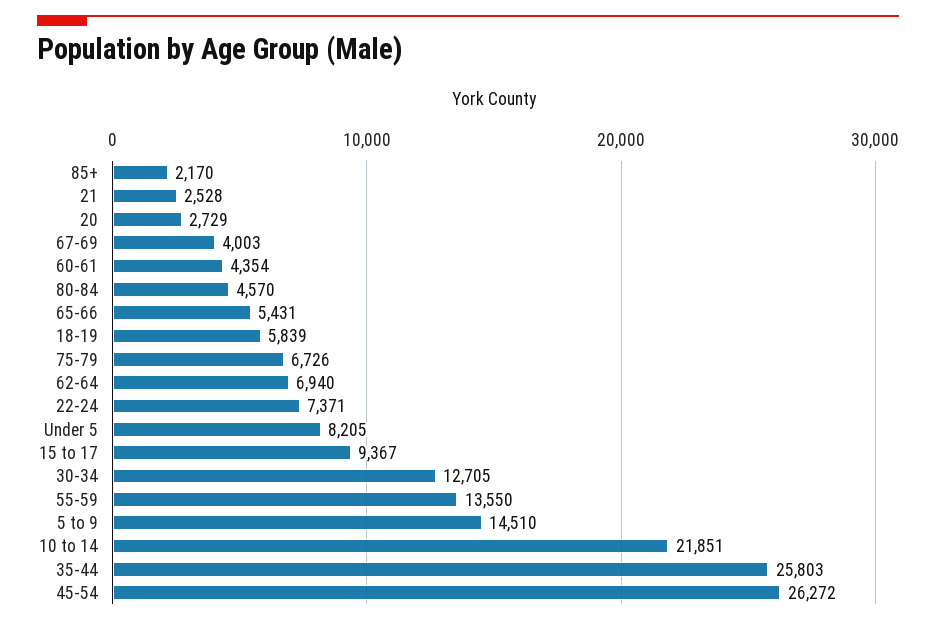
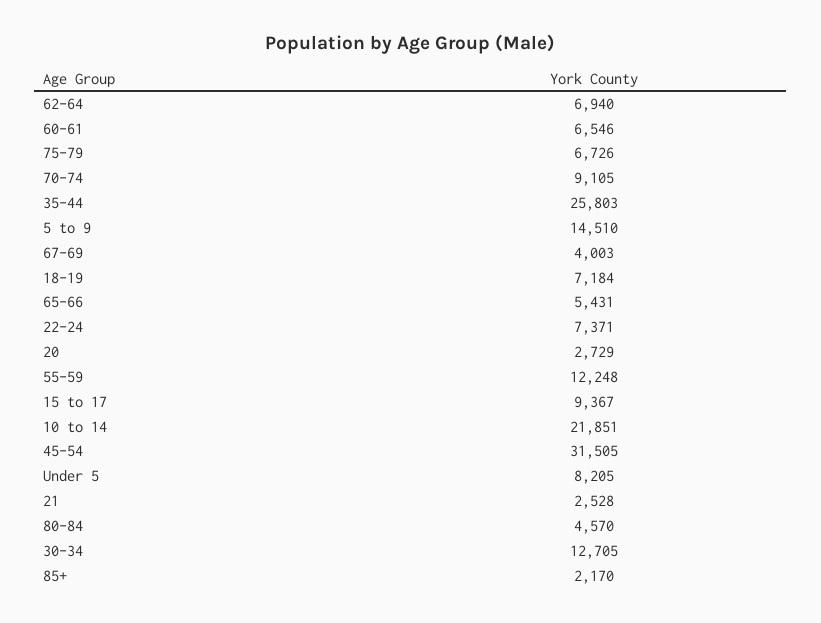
60-61: 4354 -> 6546
18-19: 5839 -> 7184
55-59: 13550 -> 12248
45-54: 26272 -> 31505
70-74: none -> 9105

